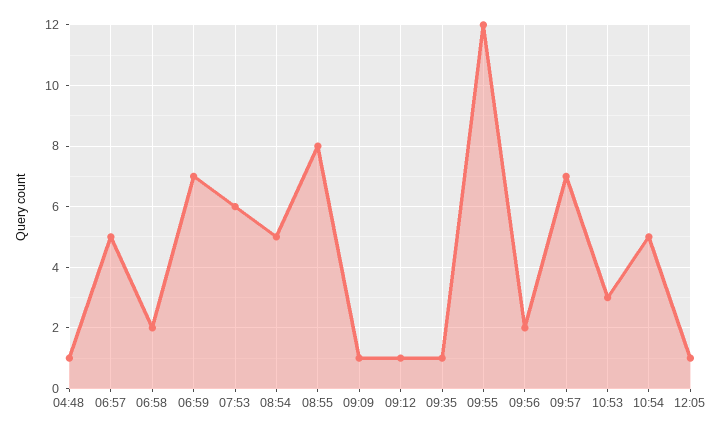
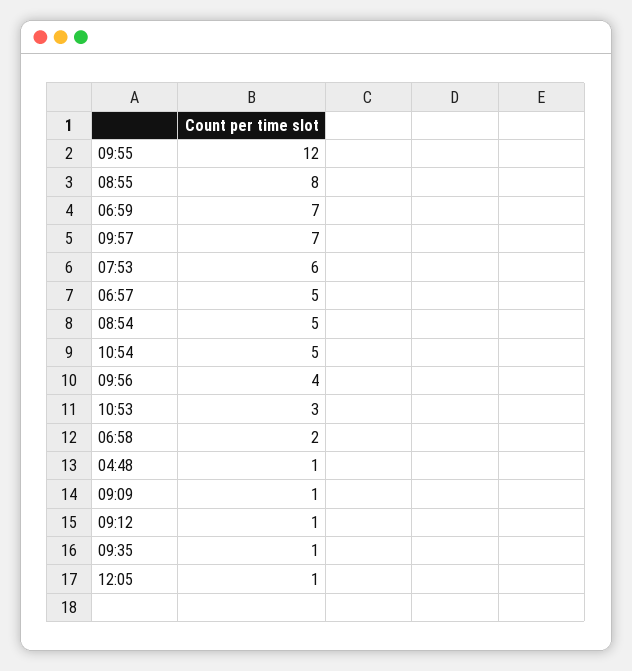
09:56: 2 -> 4

